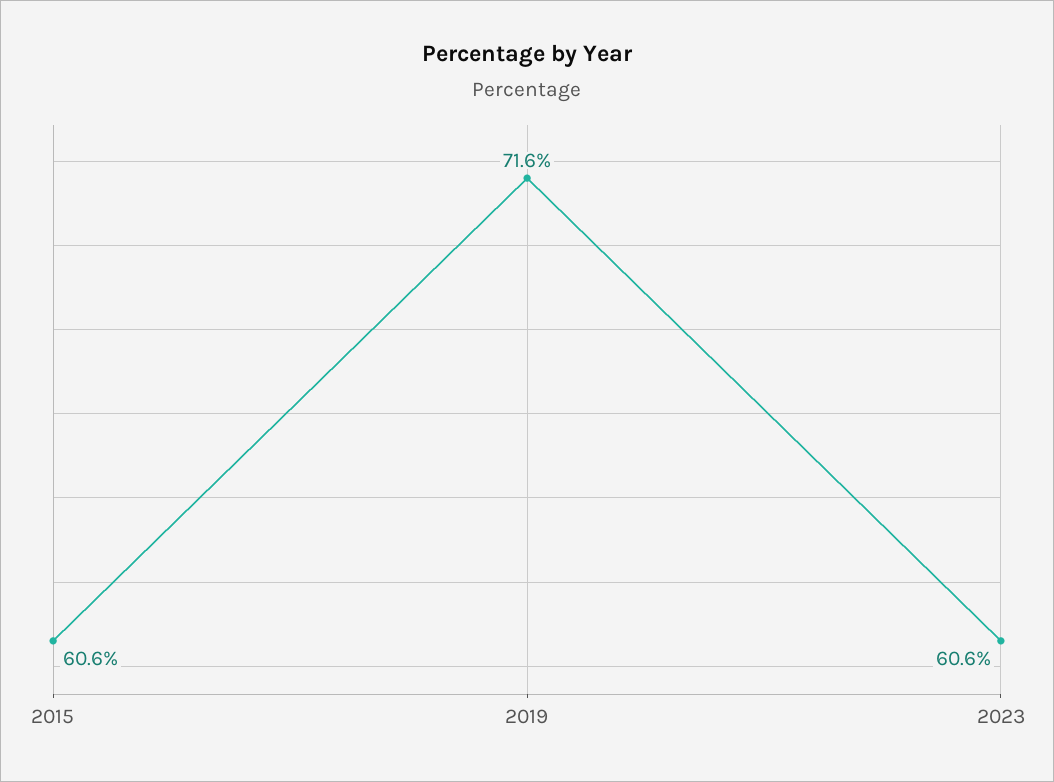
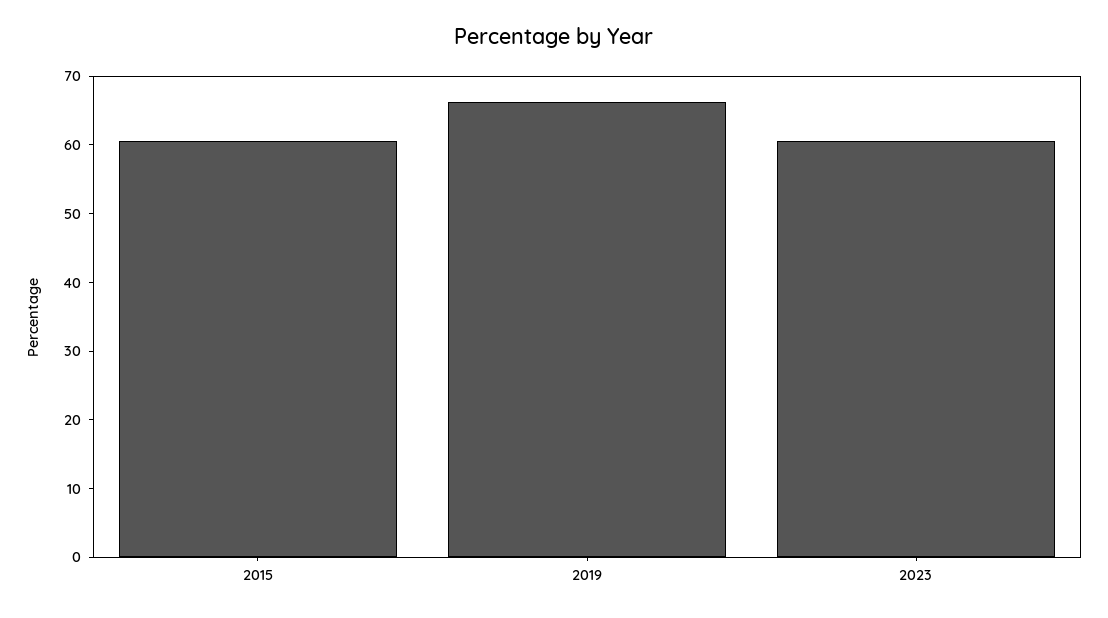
2019: 71.6 -> 66

